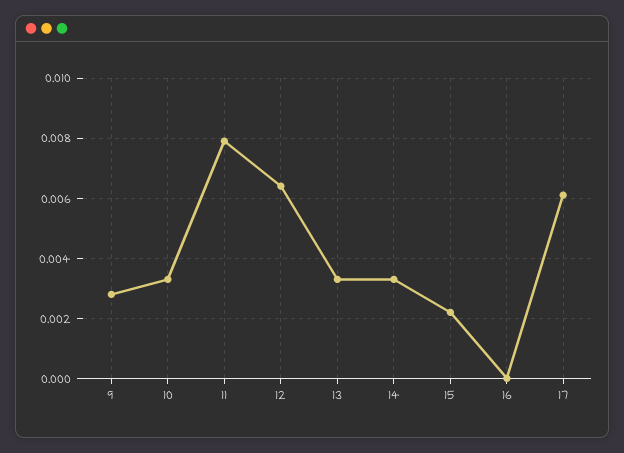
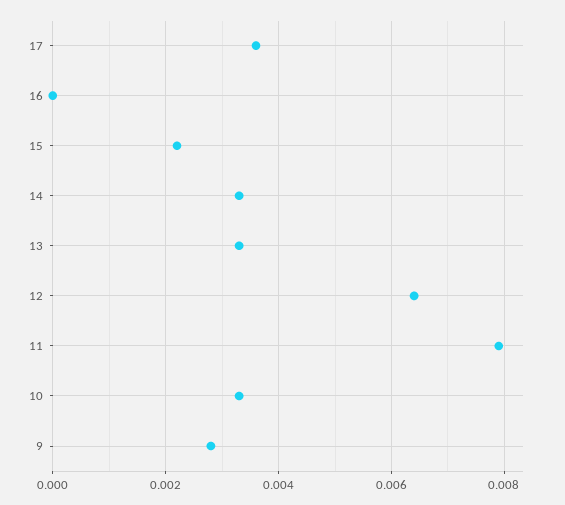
17: 0.006 -> 0.0035

